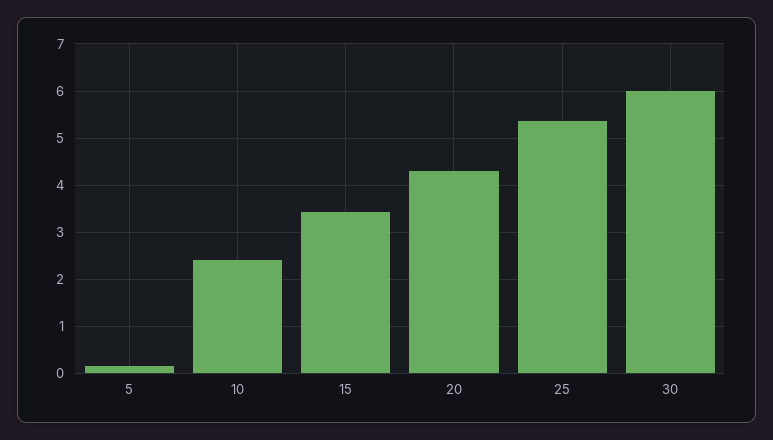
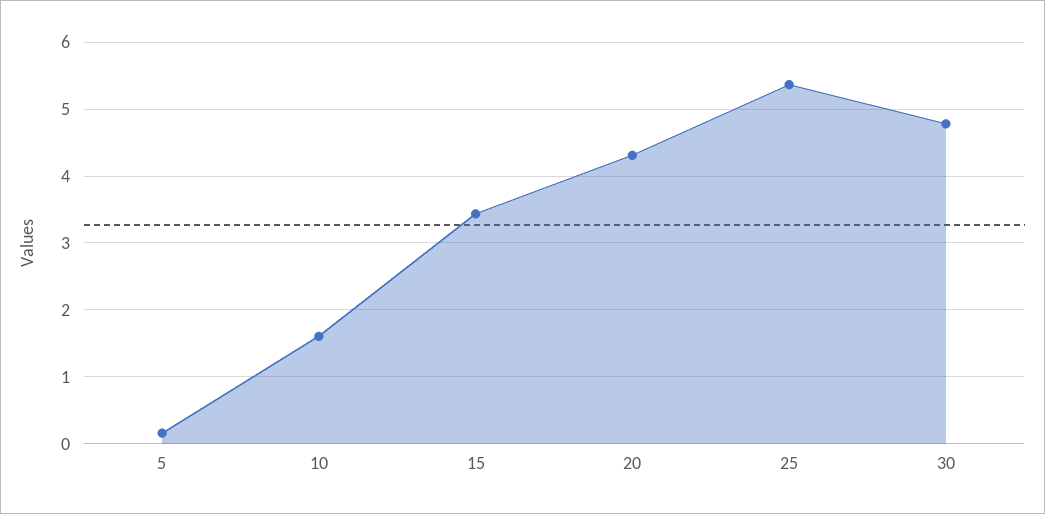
10: 2.4 -> 1.6
30: 6 -> 4.8

